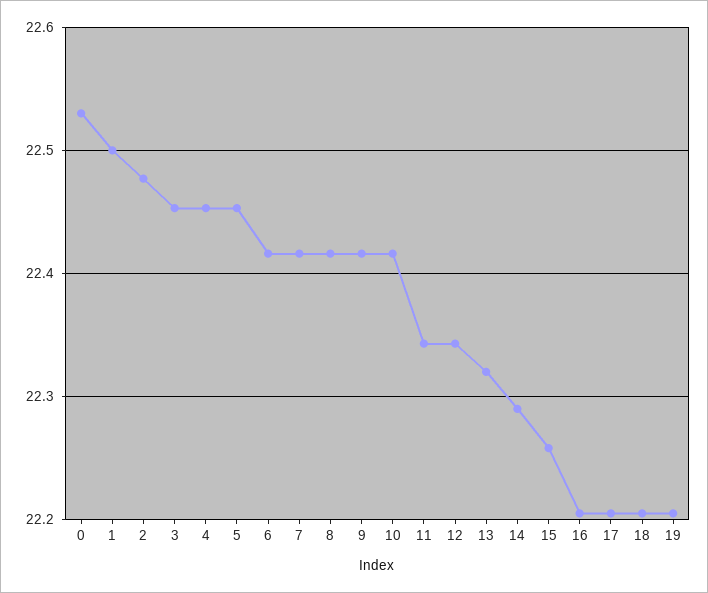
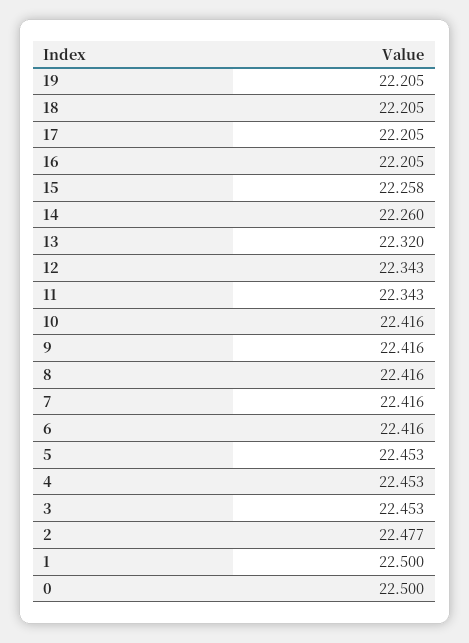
0: 22.53 -> 22.5
14: 22.29 -> 22.26

